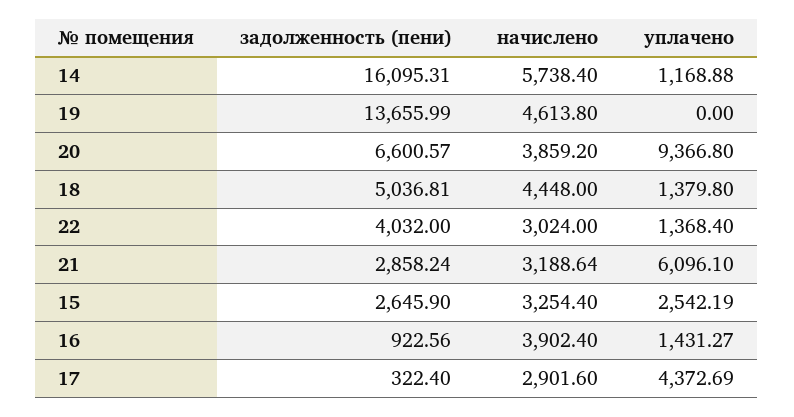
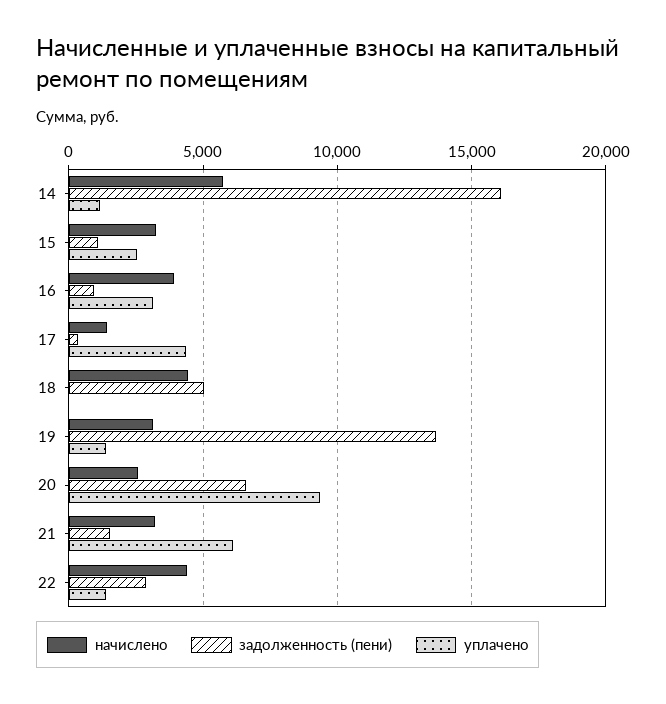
начислено, 19: 4613.8 -> 3000
уплачено, 19: 0 -> 1500
начислено, 20: 3859.2 -> 2500
уплачено, 18: 1379.8 -> 0
задолженность (пени), 22: 4032 -> 3000
начислено, 22: 3024 -> 4500
задолженность (пени), 21: 2858.24 -> 1500
задолженность (пени), 15: 2645.9 -> 1000
уплачено, 16: 1431.27 -> 3000
начислено, 17: 2901.6 -> 1500

